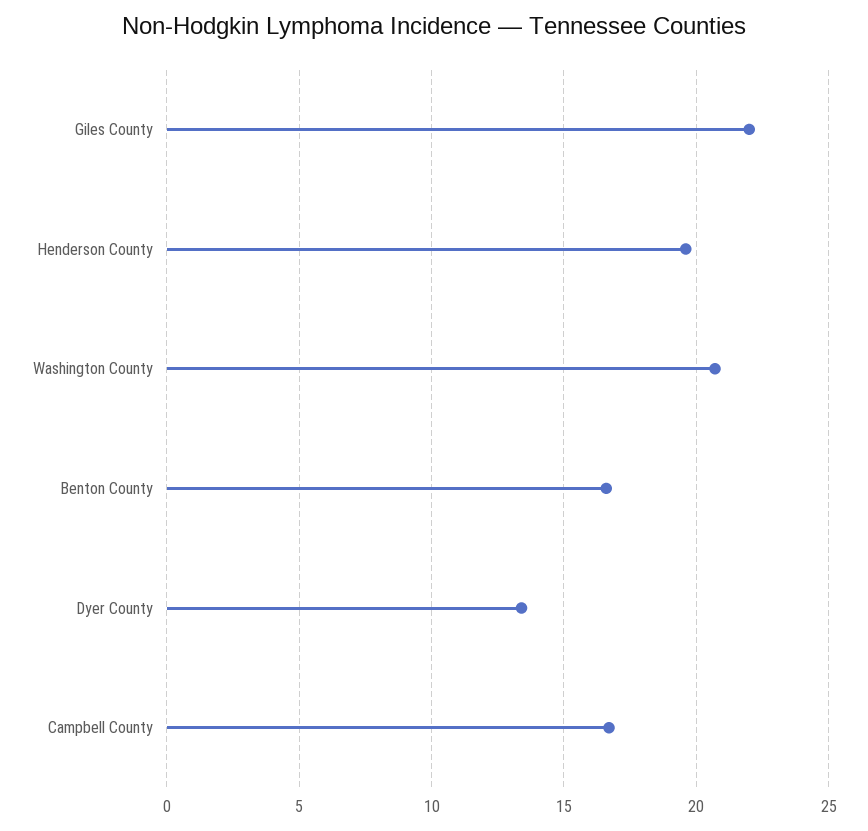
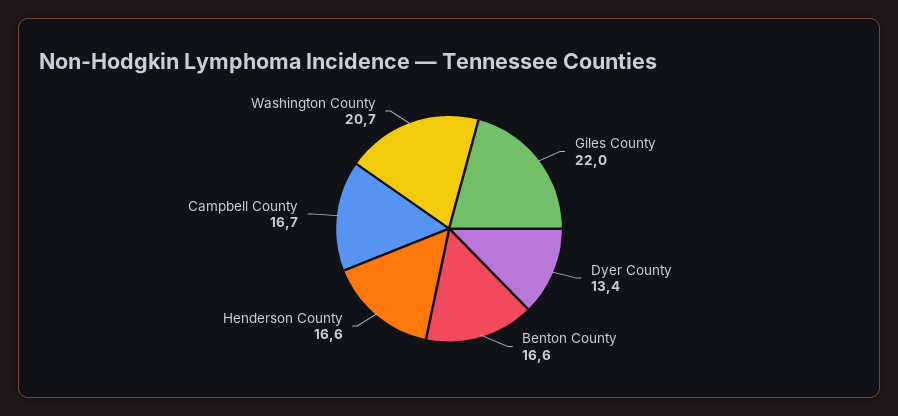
Henderson County: 19.5 -> 16.6

